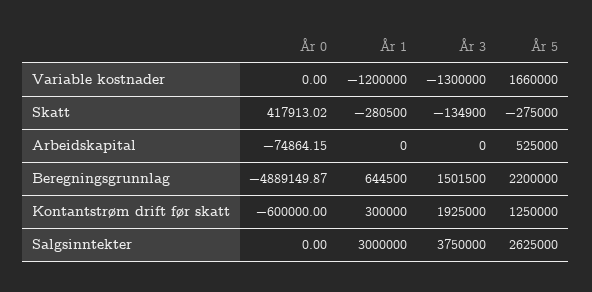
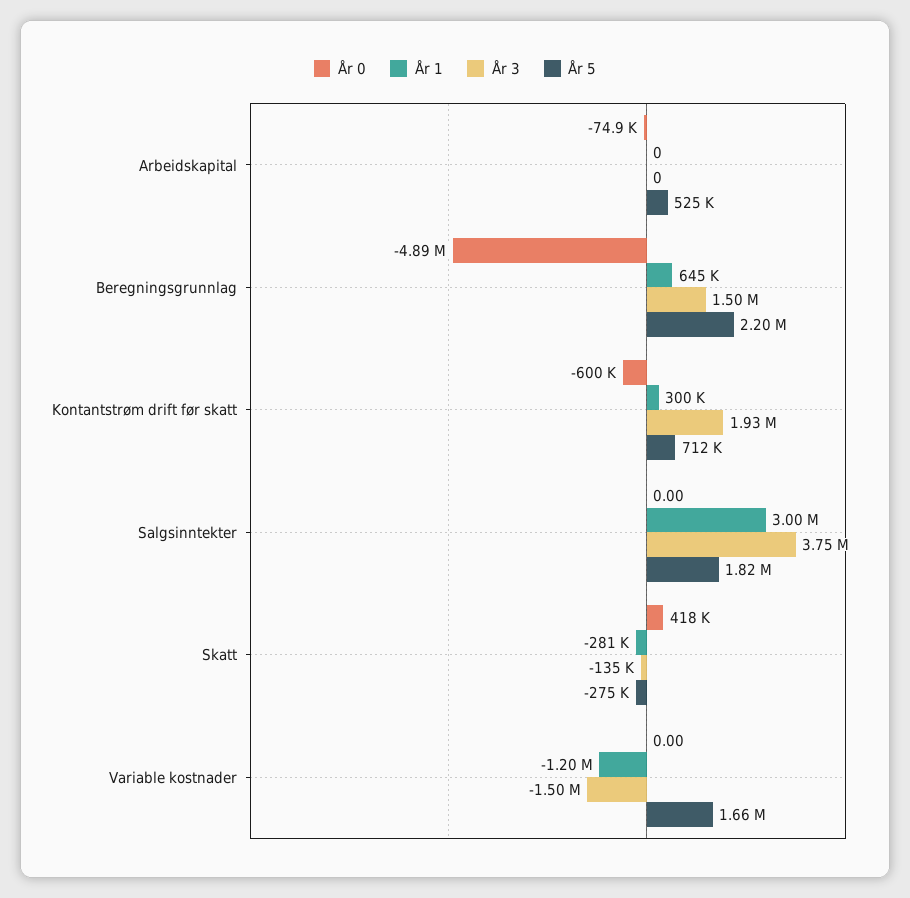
År 3, Variable kostnader: -1300000 -> -1500000
År 5, Kontantstrøm drift før skatt: 1250000 -> 712000
År 5, Salgsinntekter: 2625000 -> 1820000

